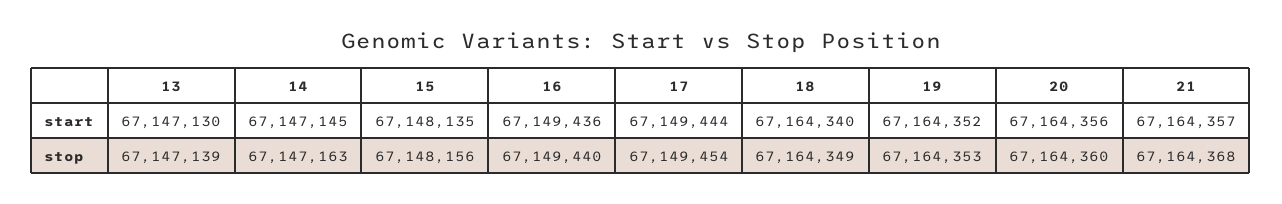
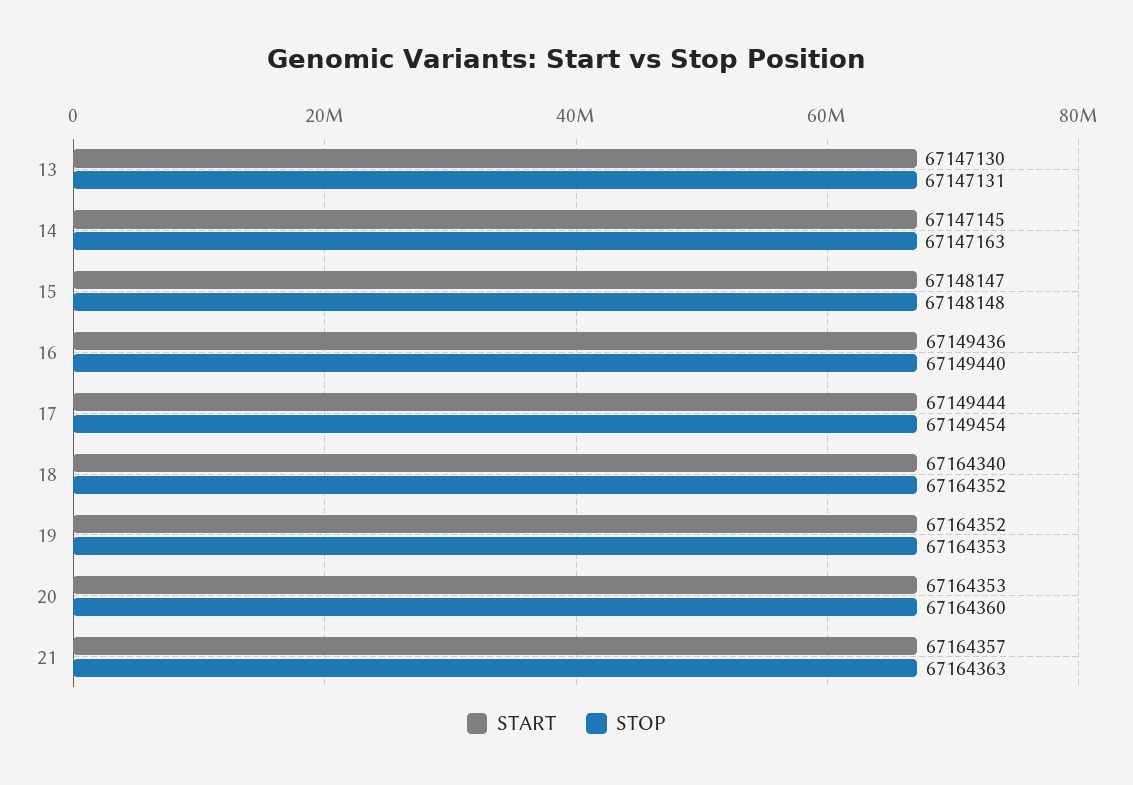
start, 15: 67148135 -> 67148147
start, 20: 67164356 -> 67164353
stop, 13: 67147139 -> 67147131
stop, 15: 67148156 -> 67148148
stop, 18: 67164349 -> 67164352
stop, 21: 67164368 -> 67164363

